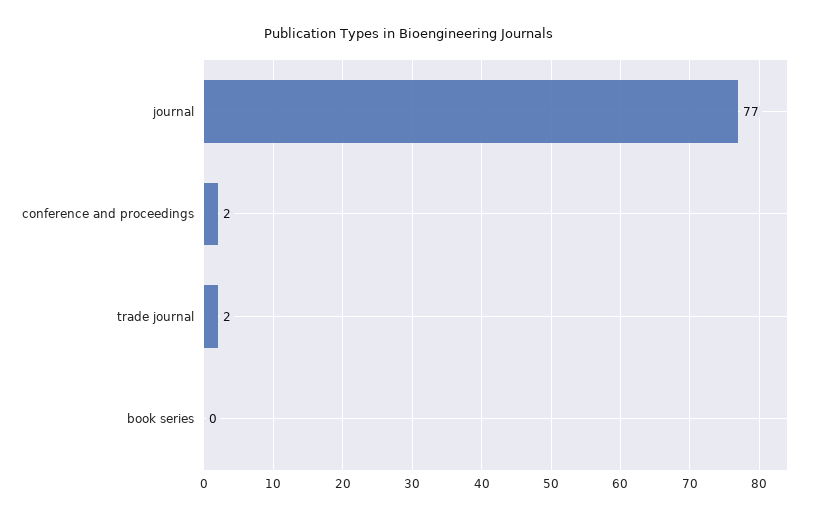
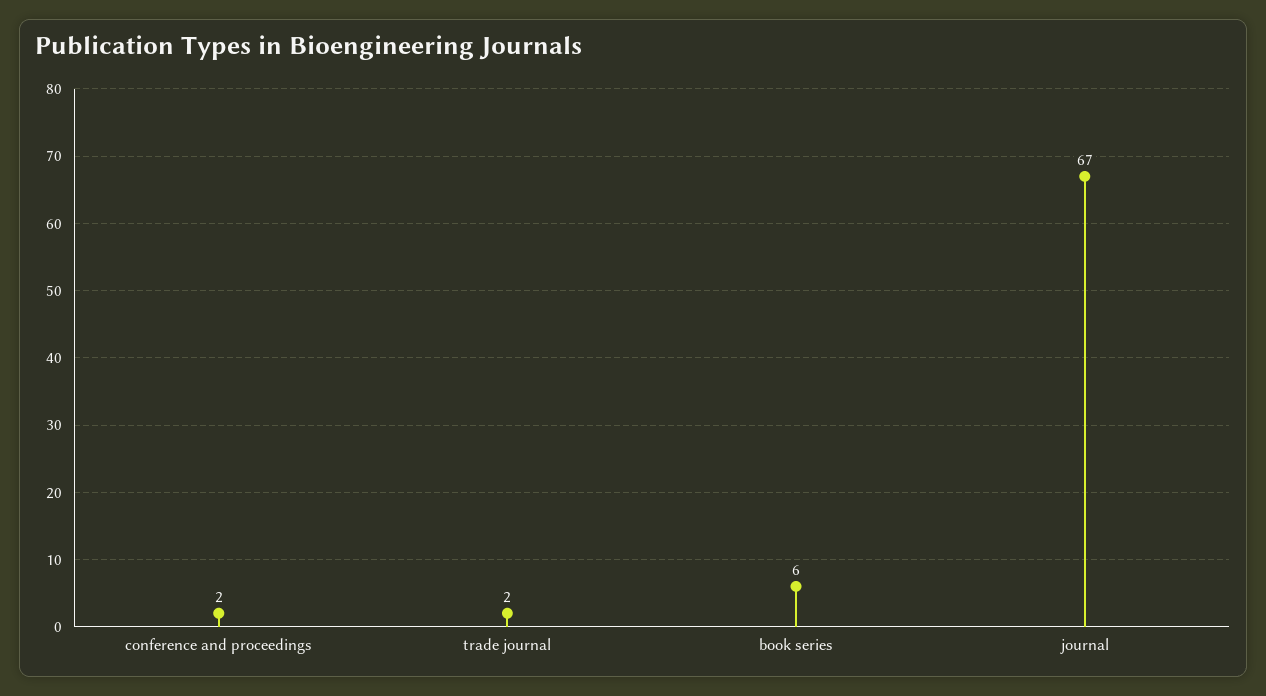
journal: 77 -> 67
book series: 0 -> 6

